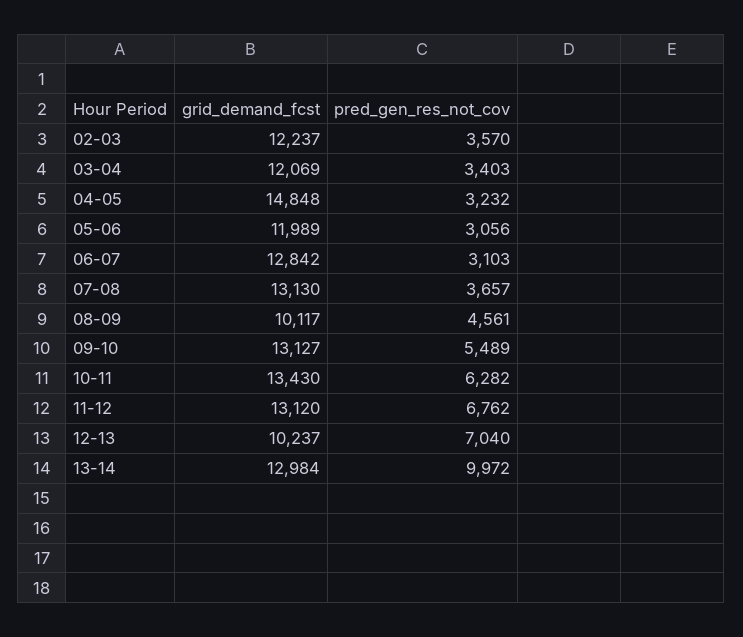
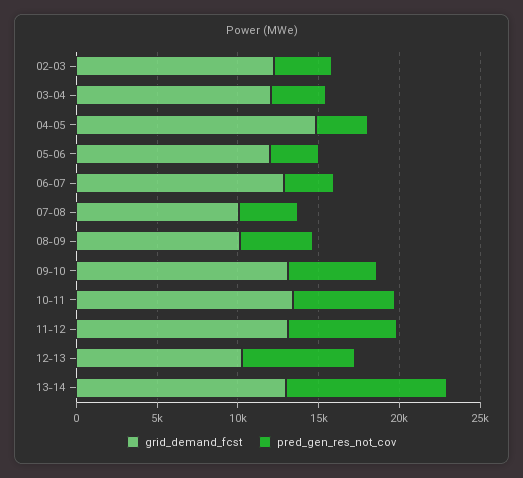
grid_demand_fcst, 07-08: 13130 -> 10000

